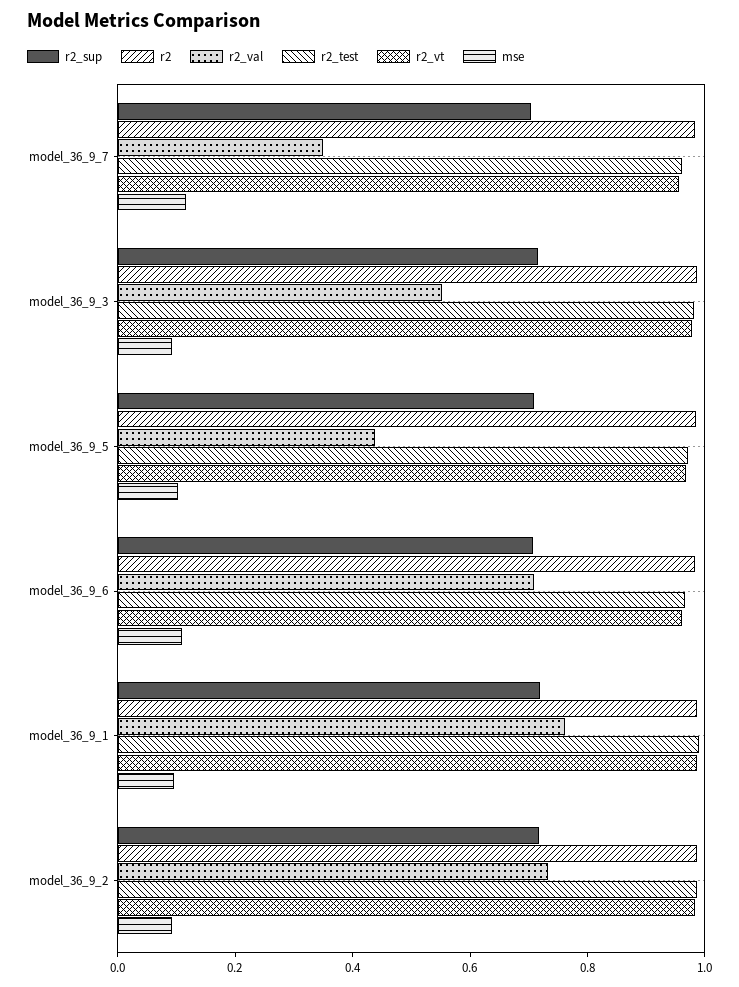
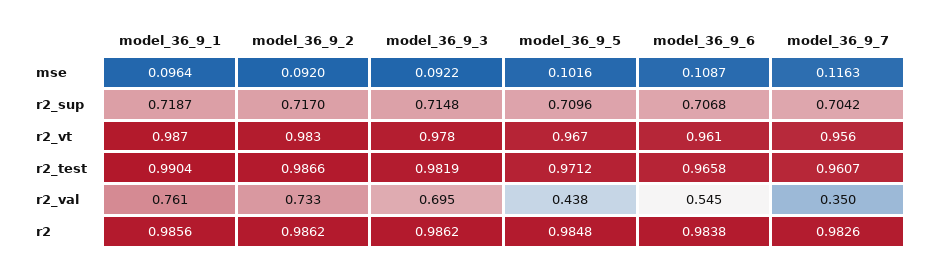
r2_val, model_36_9_3: 0.55 -> 0.695
r2_val, model_36_9_6: 0.7 -> 0.545

